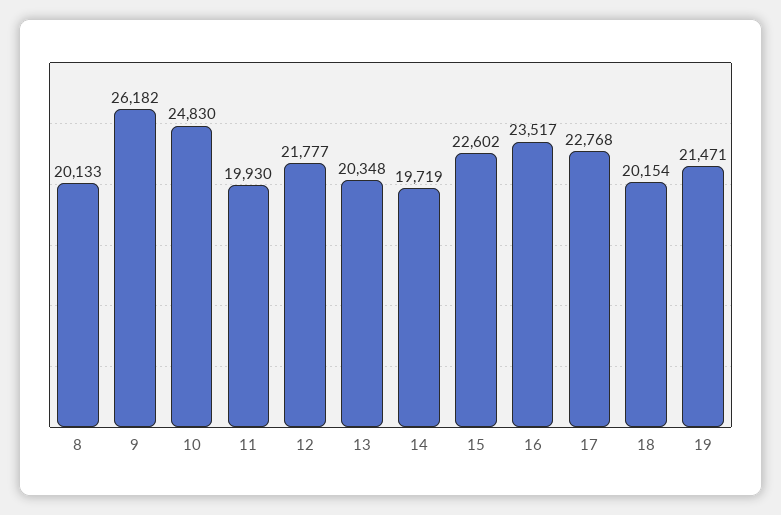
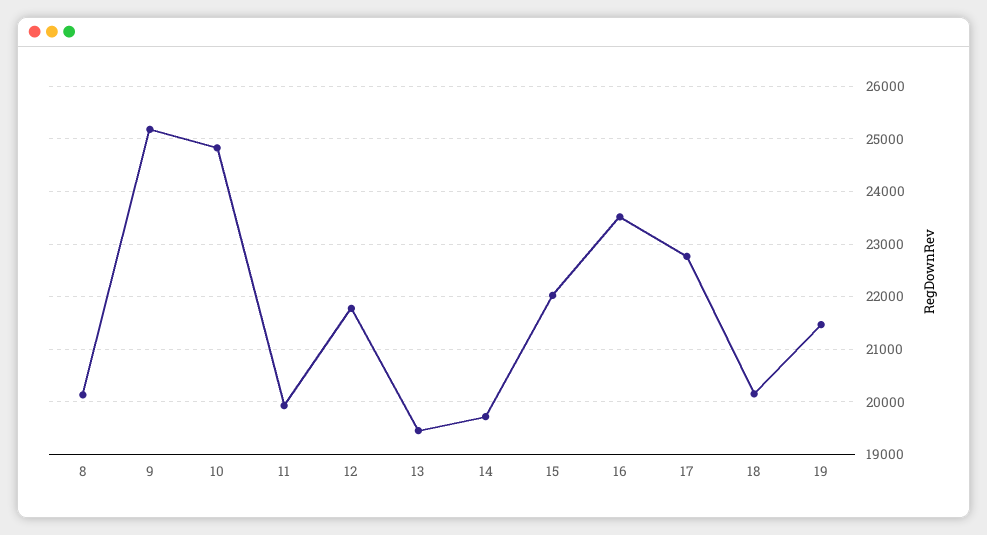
9: 26182 -> 25200
13: 20348 -> 19400
15: 22602 -> 22000

